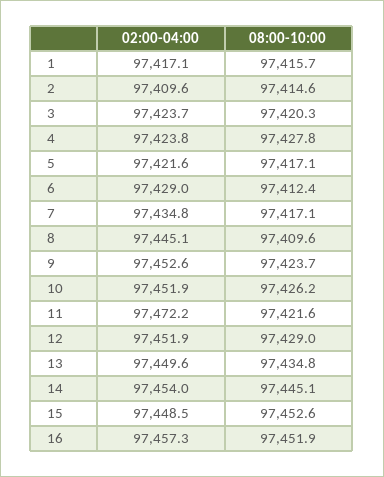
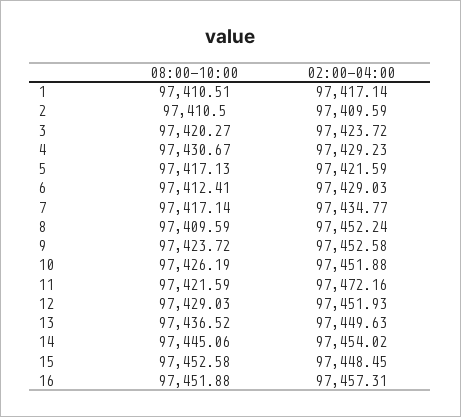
08:00-10:00, 1: 97415.7 -> 97410.51
08:00-10:00, 2: 97414.6 -> 97410.5
02:00-04:00, 4: 97423.8 -> 97429.23
08:00-10:00, 4: 97427.8 -> 97430.67
02:00-04:00, 8: 97445.1 -> 97452.24
08:00-10:00, 13: 97434.8 -> 97436.52

